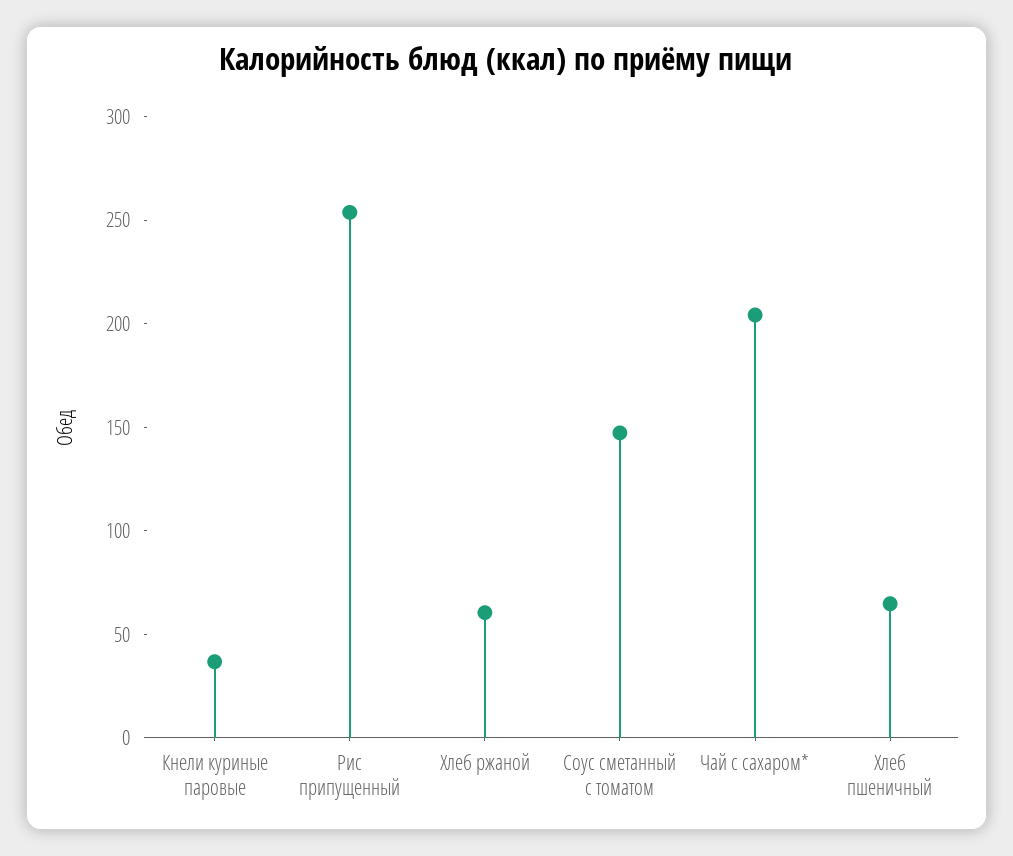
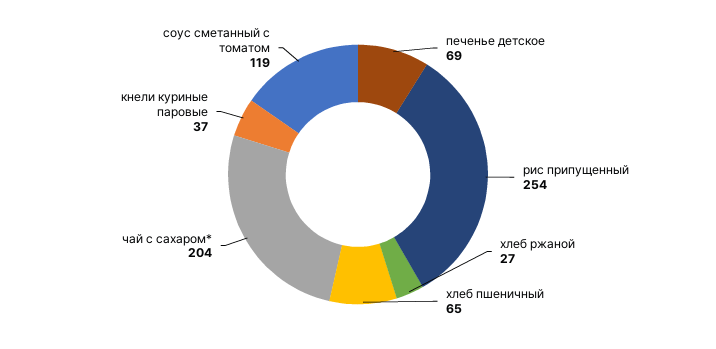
Хлеб ржаной: 60 -> 27
Соус сметанный с томатом: 150 -> 119
печенье детское: none -> 69

